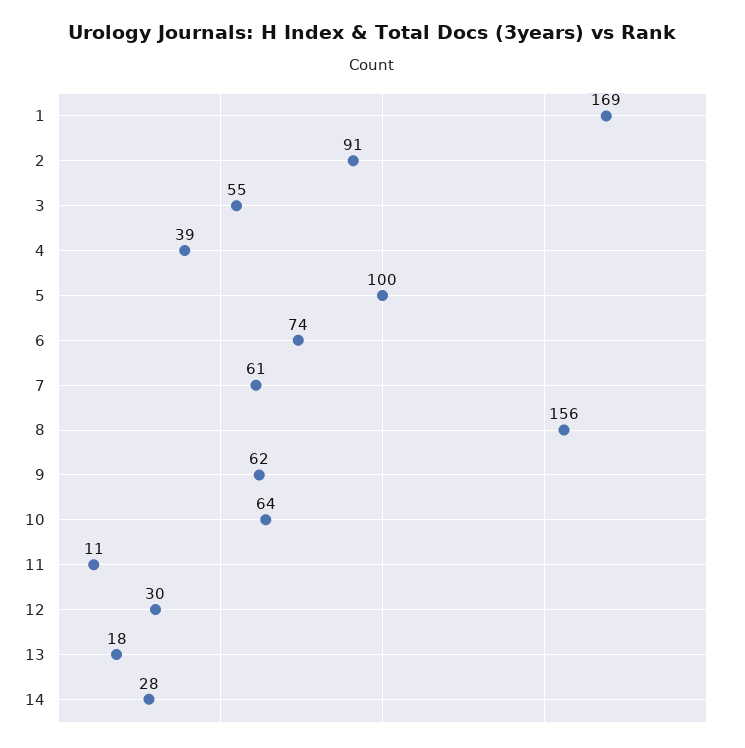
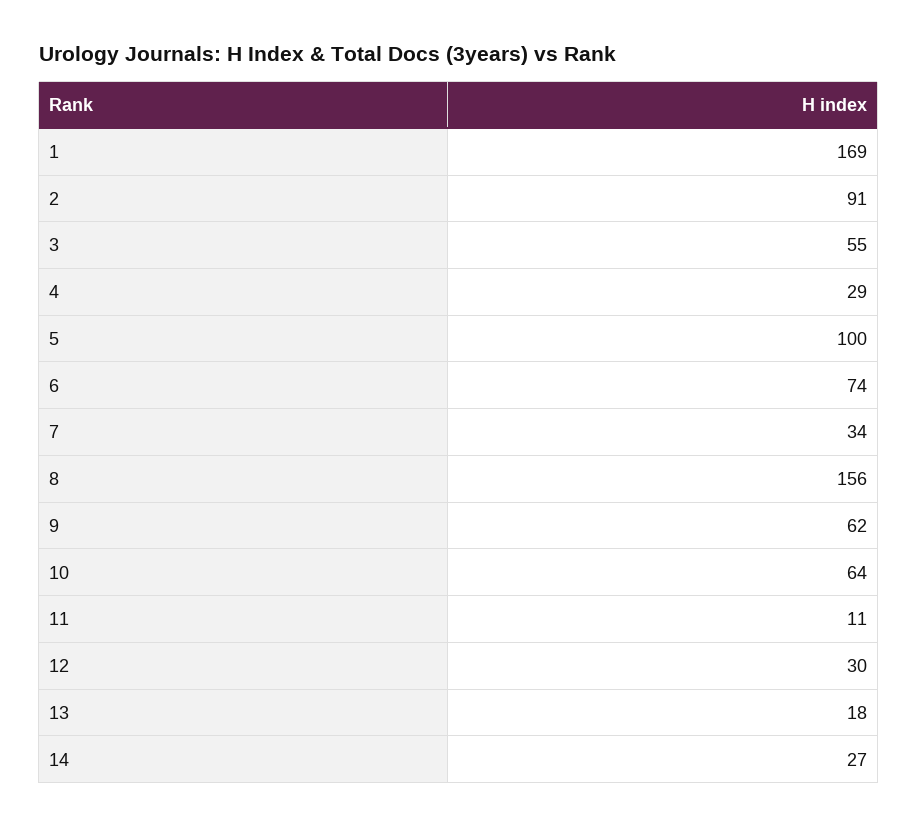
4: 39 -> 29
7: 61 -> 34
14: 28 -> 27

